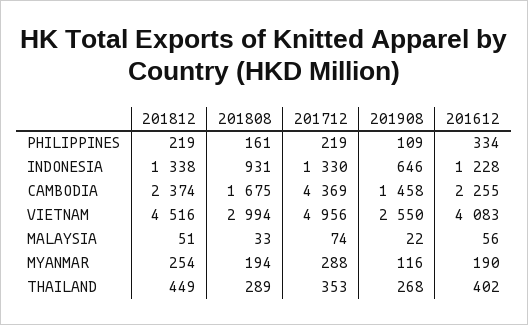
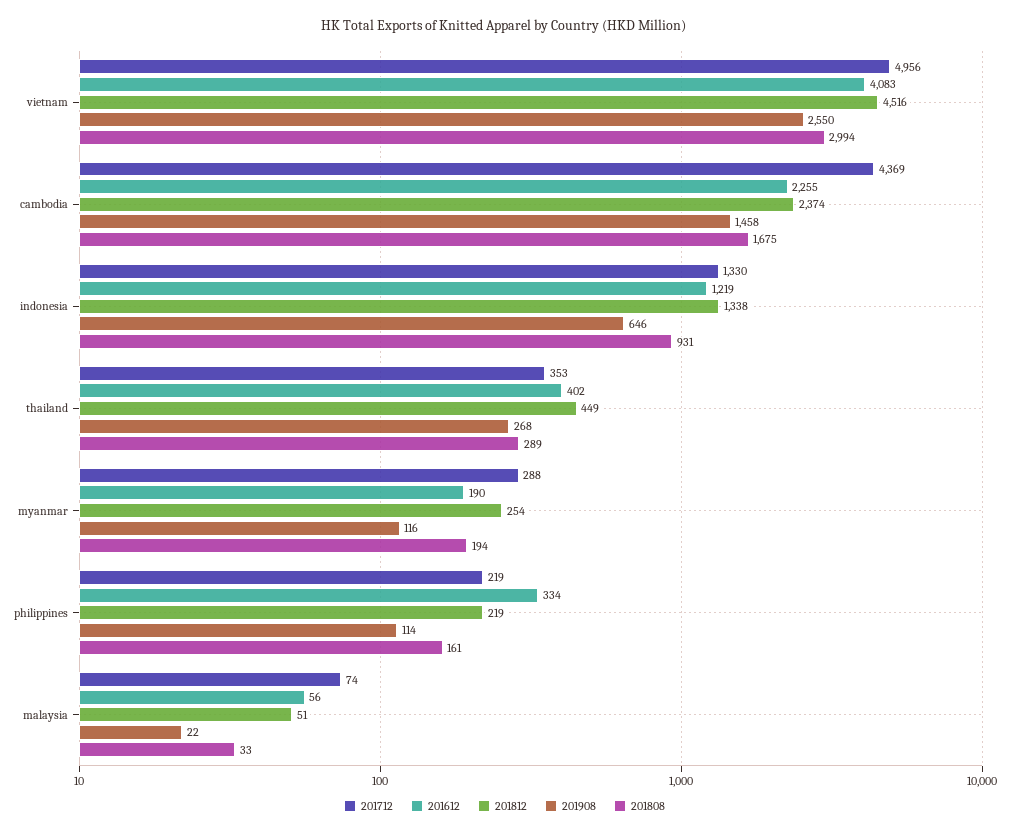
201908, PHILIPPINES: 109 -> 114
201612, INDONESIA: 1228 -> 1219

